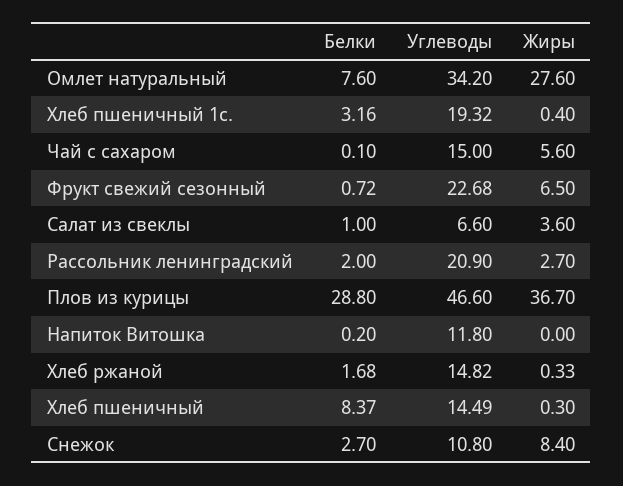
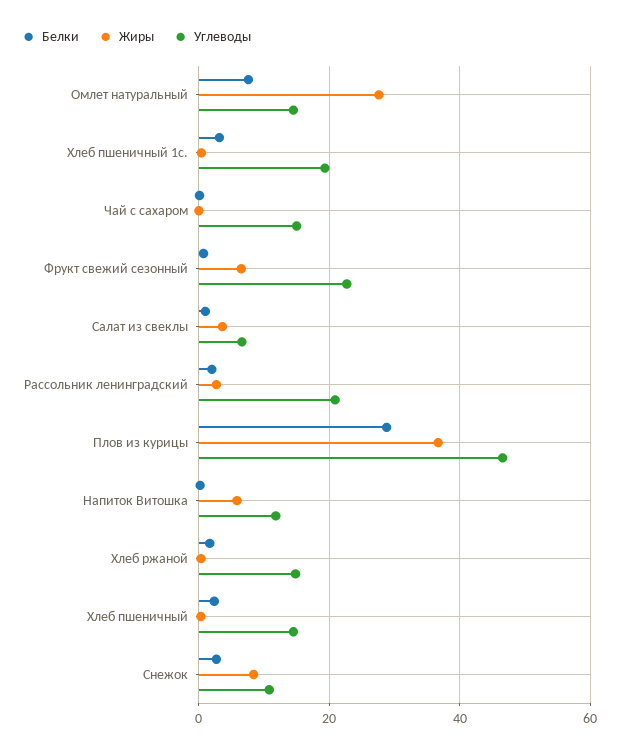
Углеводы, Омлет натуральный: 34.2 -> 14
Жиры, Чай с сахаром: 5.6 -> 0
Жиры, Напиток Витошка: 0 -> 6
Белки, Хлеб пшеничный: 8.37 -> 2

